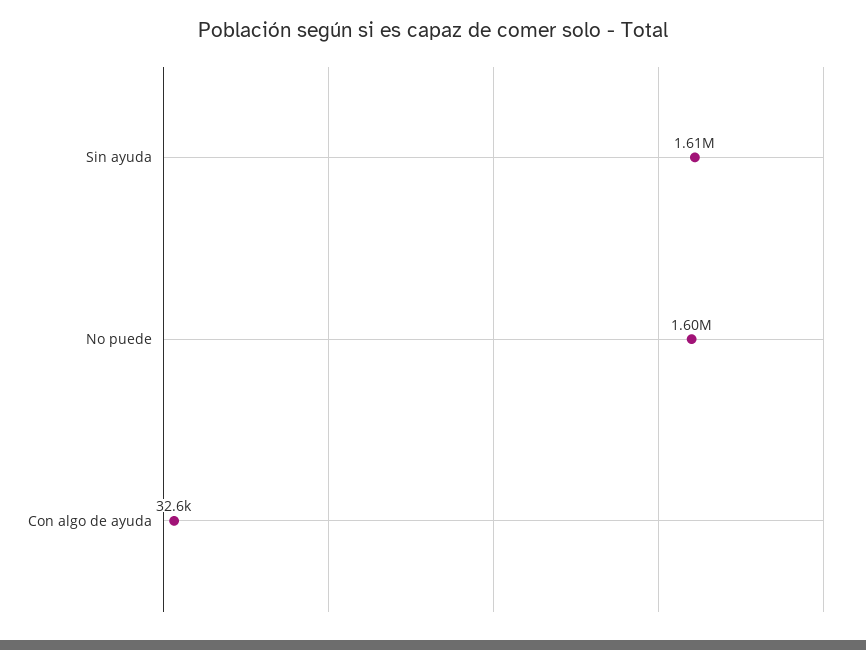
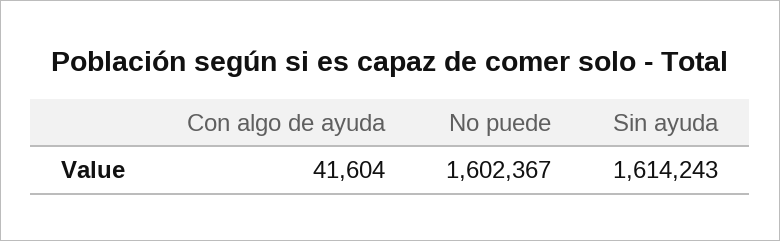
Con algo de ayuda: 32600 -> 41604

